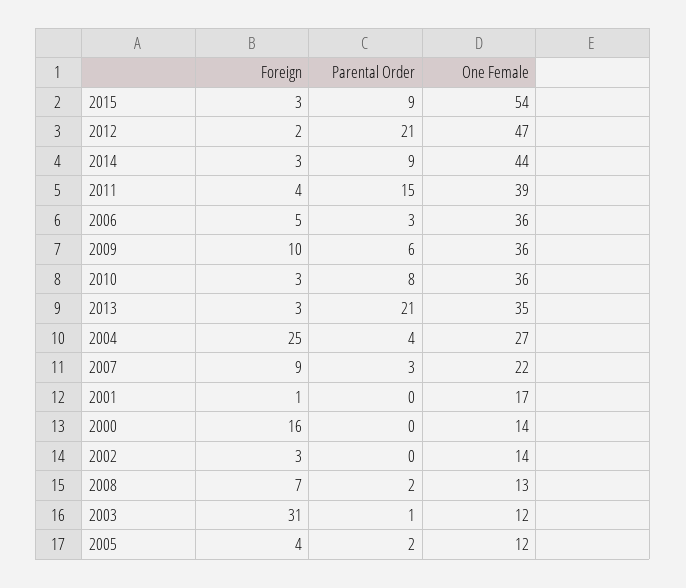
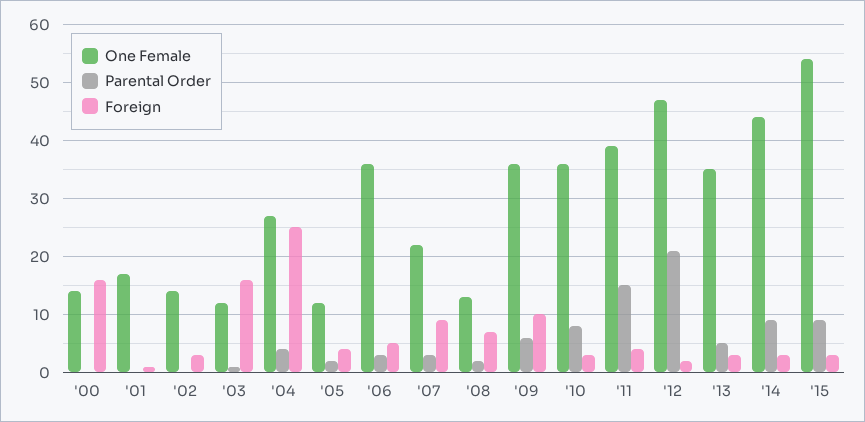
Parental Order, 2013: 21 -> 5
Foreign, 2003: 31 -> 15

